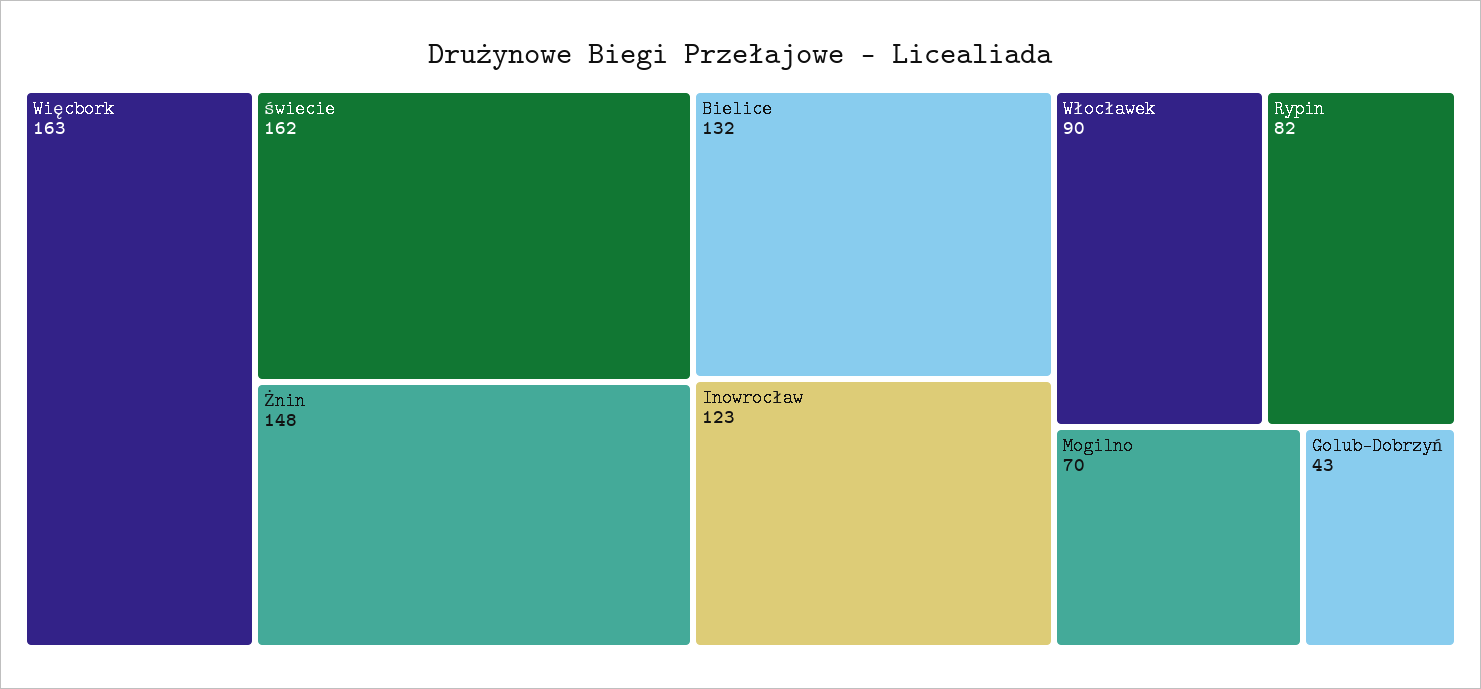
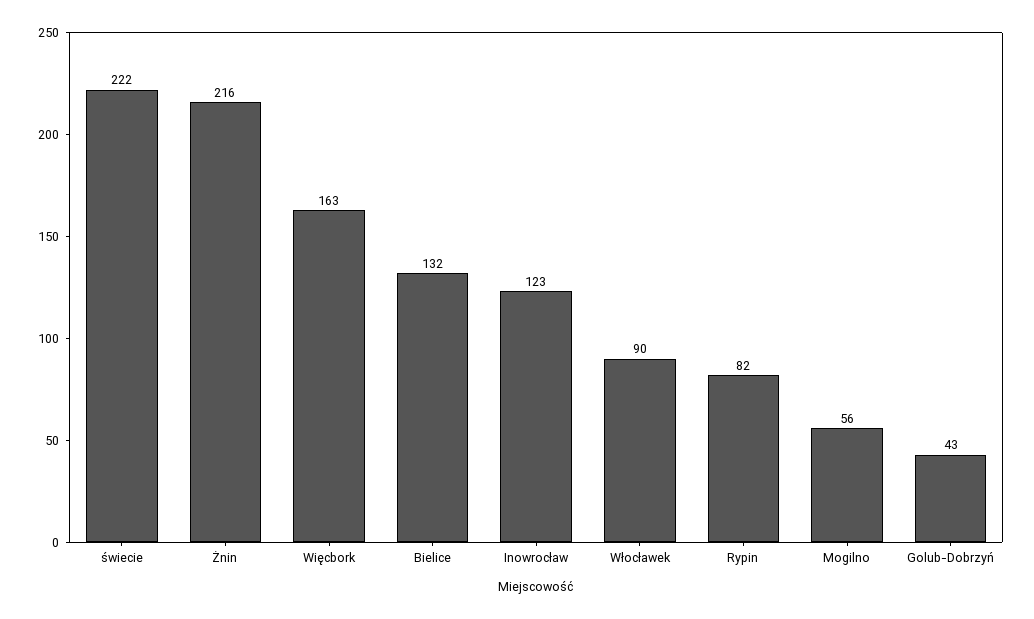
świecie: 162 -> 222
Żnin: 148 -> 216
Mogilno: 70 -> 56

